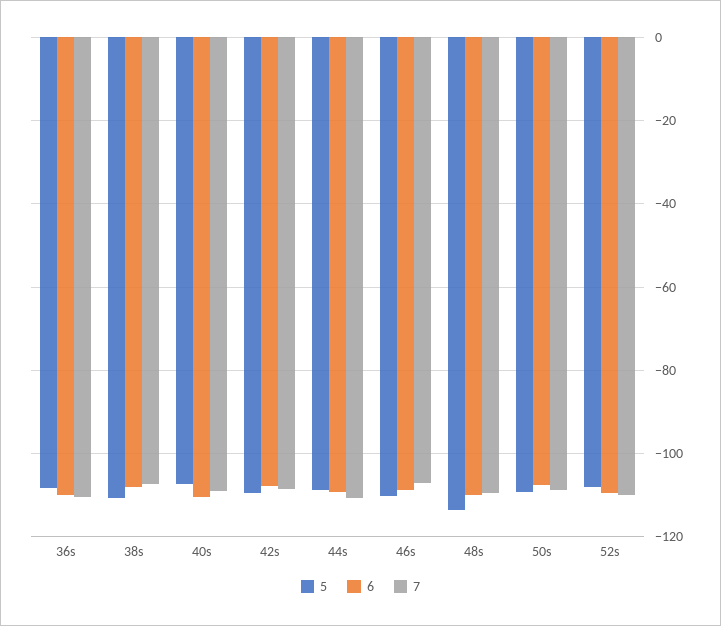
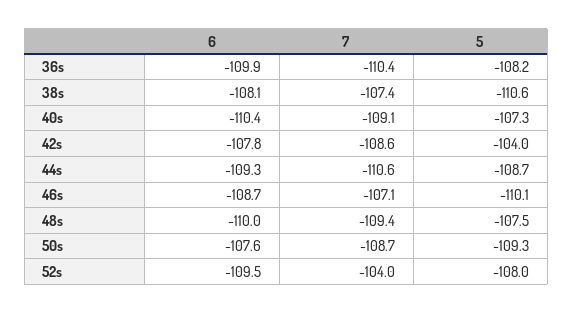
5, 42s: -110 -> -104
5, 48s: -114 -> -107.5
7, 52s: -110 -> -104

